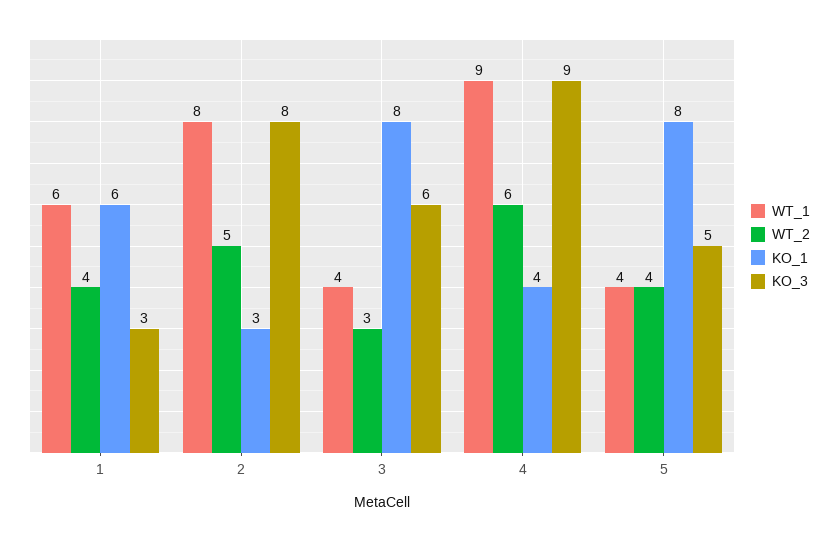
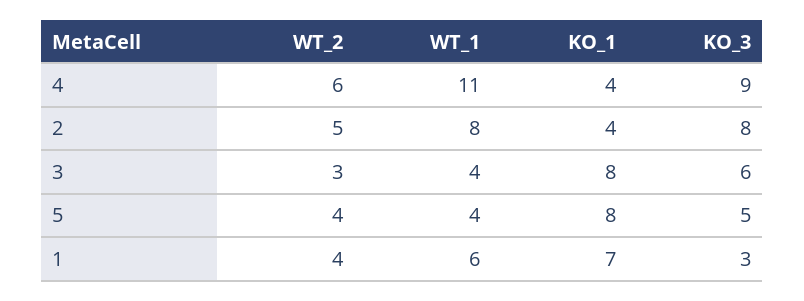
KO_1, 1: 6 -> 7
KO_1, 2: 3 -> 4
WT_1, 4: 9 -> 11

